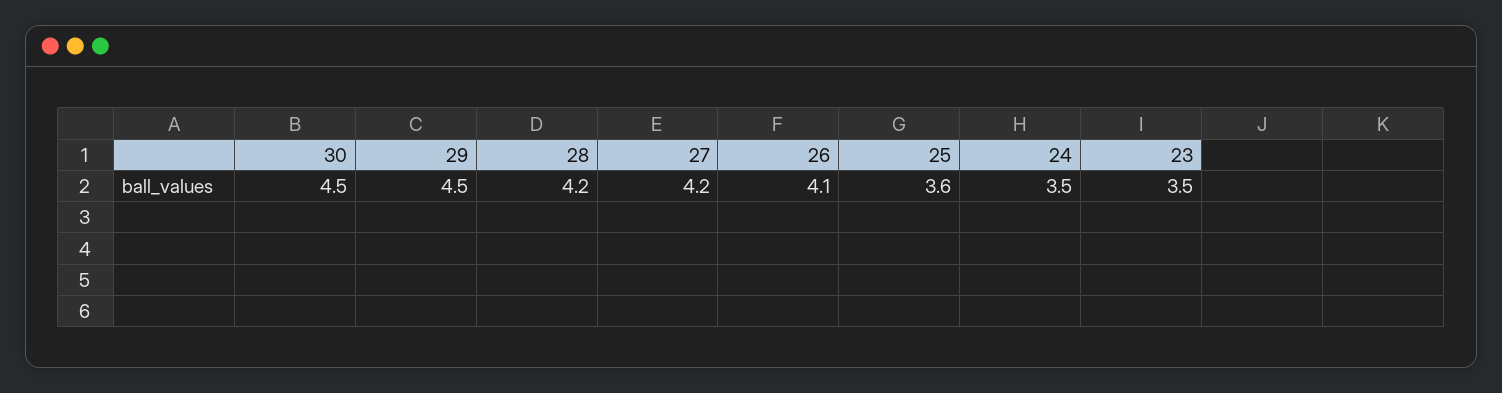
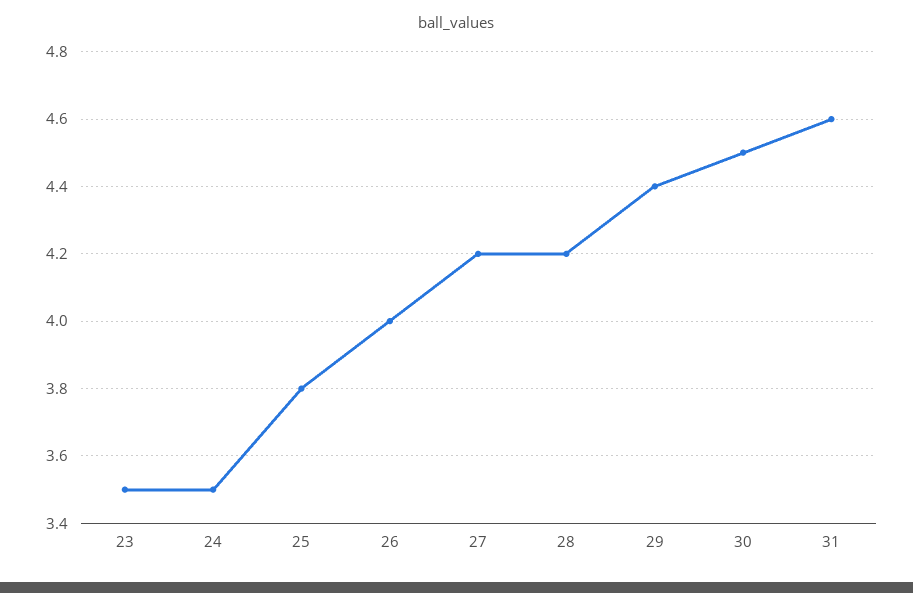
29: 4.5 -> 4.4
26: 4.1 -> 4
25: 3.6 -> 3.8
31: none -> 4.6

